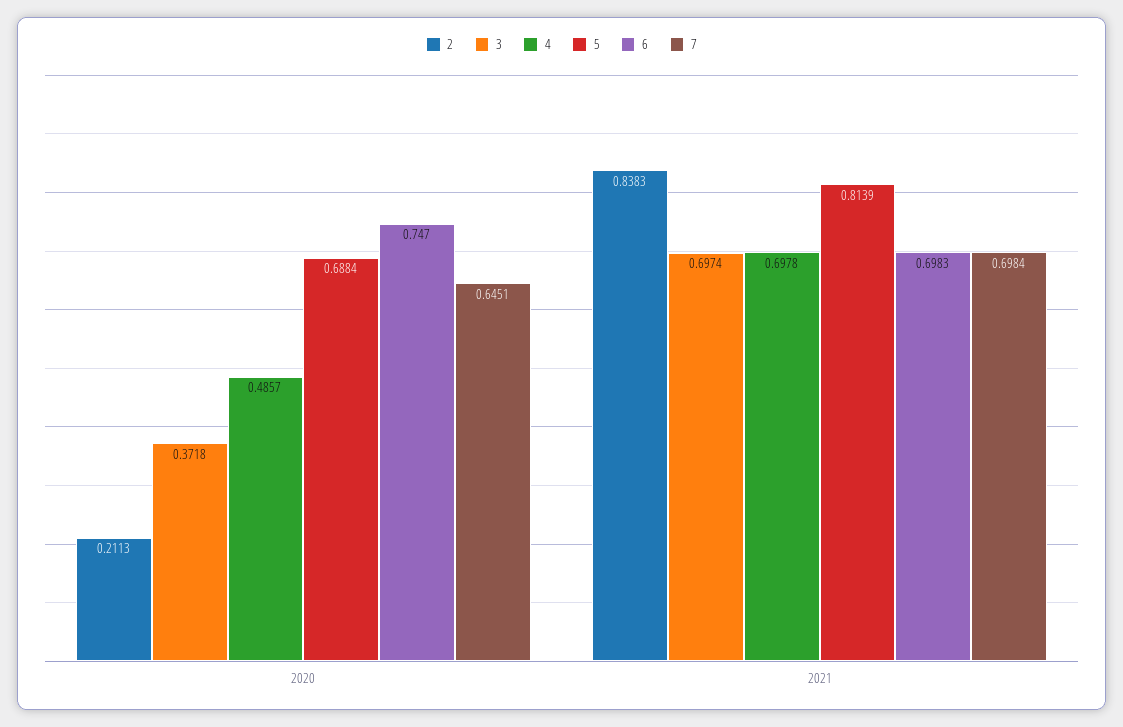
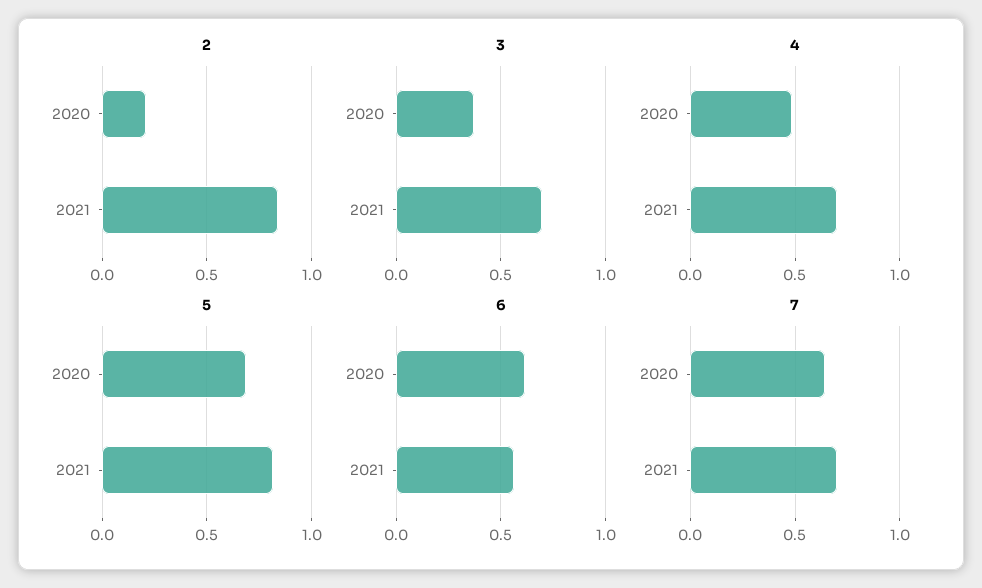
6, 2020: 0.747 -> 0.6
6, 2021: 0.6983 -> 0.55

